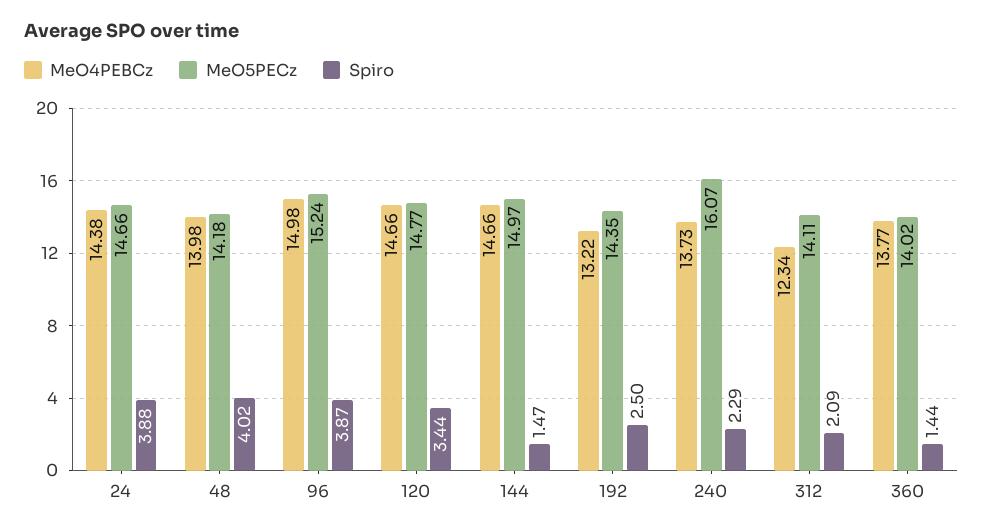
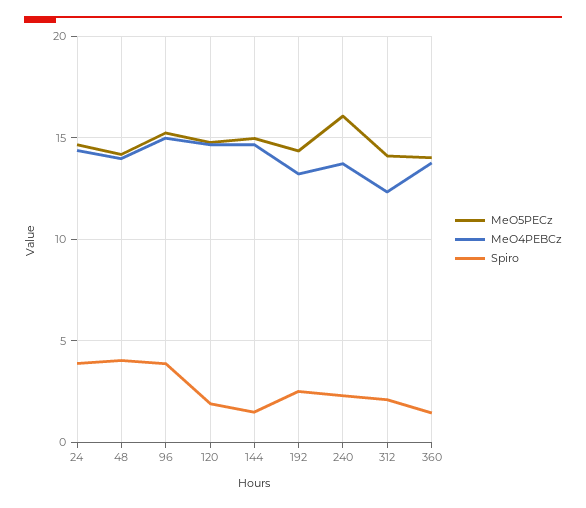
Spiro, 120: 3.44 -> 2

